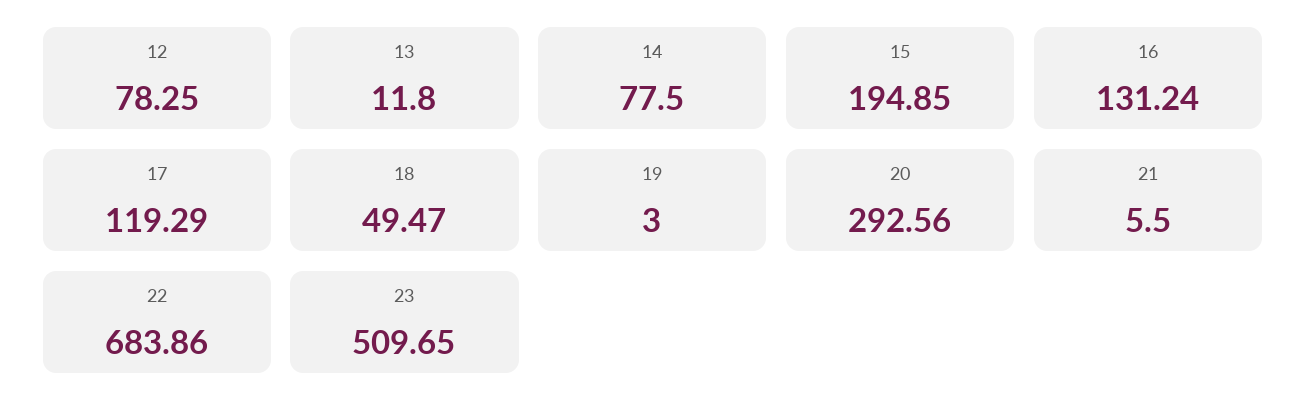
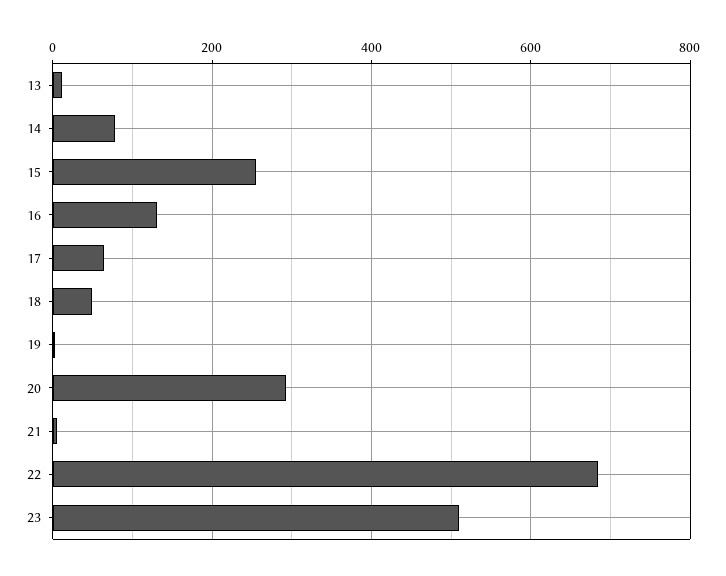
12: 78.25 -> none
15: 194.85 -> 260
17: 119.29 -> 60

